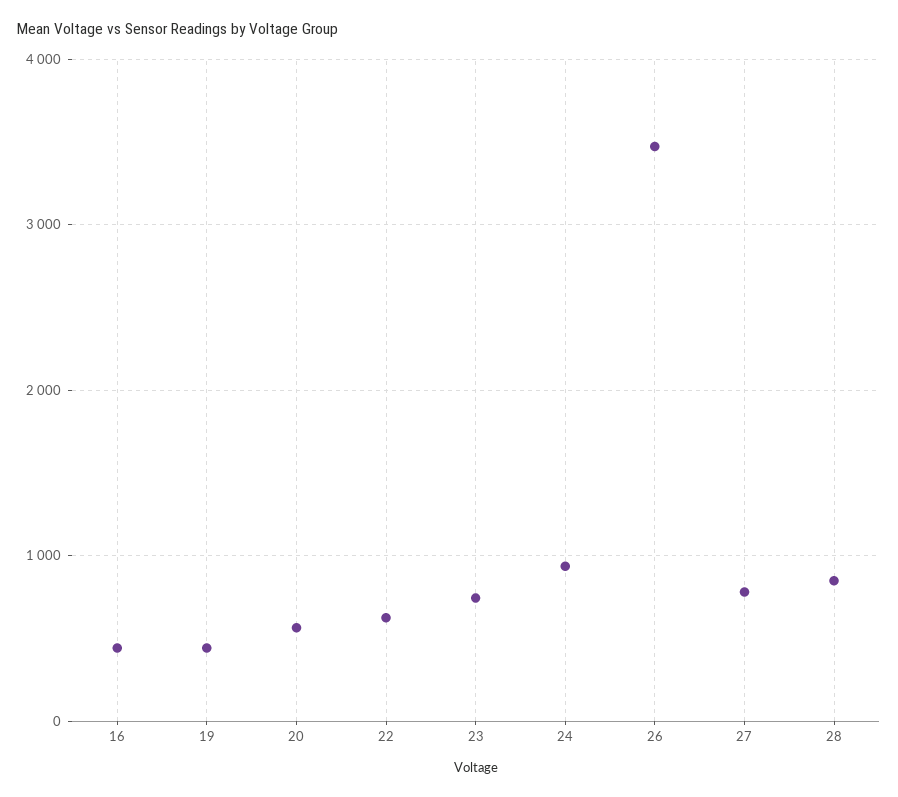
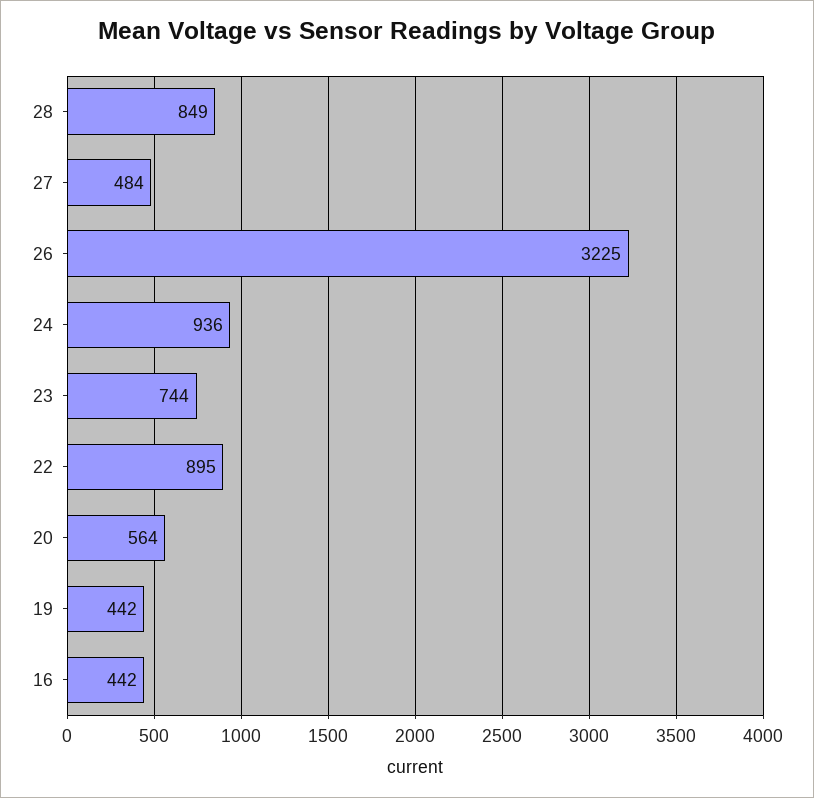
22: 600 -> 895
26: 3500 -> 3225
27: 800 -> 484

